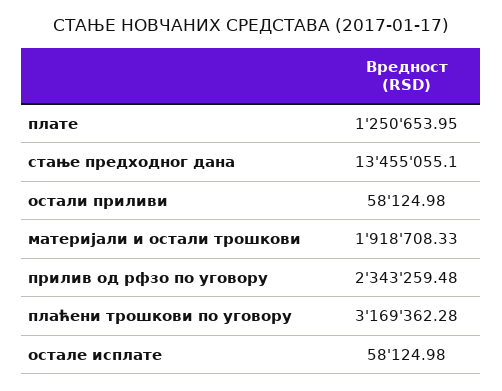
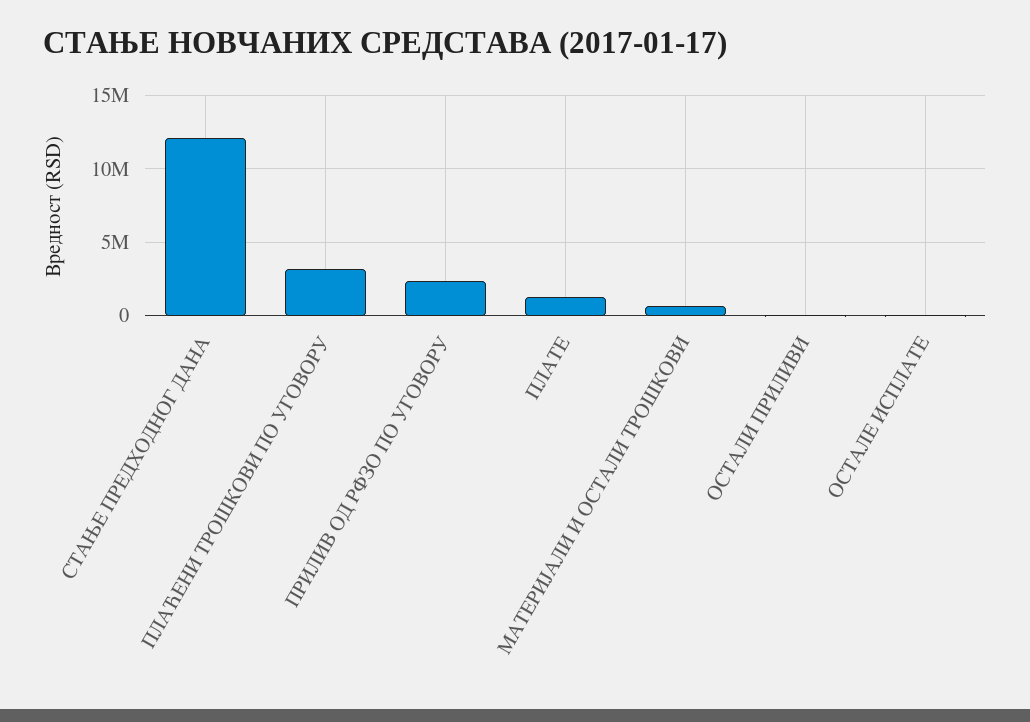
стање предходног дана: 13455055.1 -> 12000000
материјали и остали трошкови: 1918708.33 -> 500000

